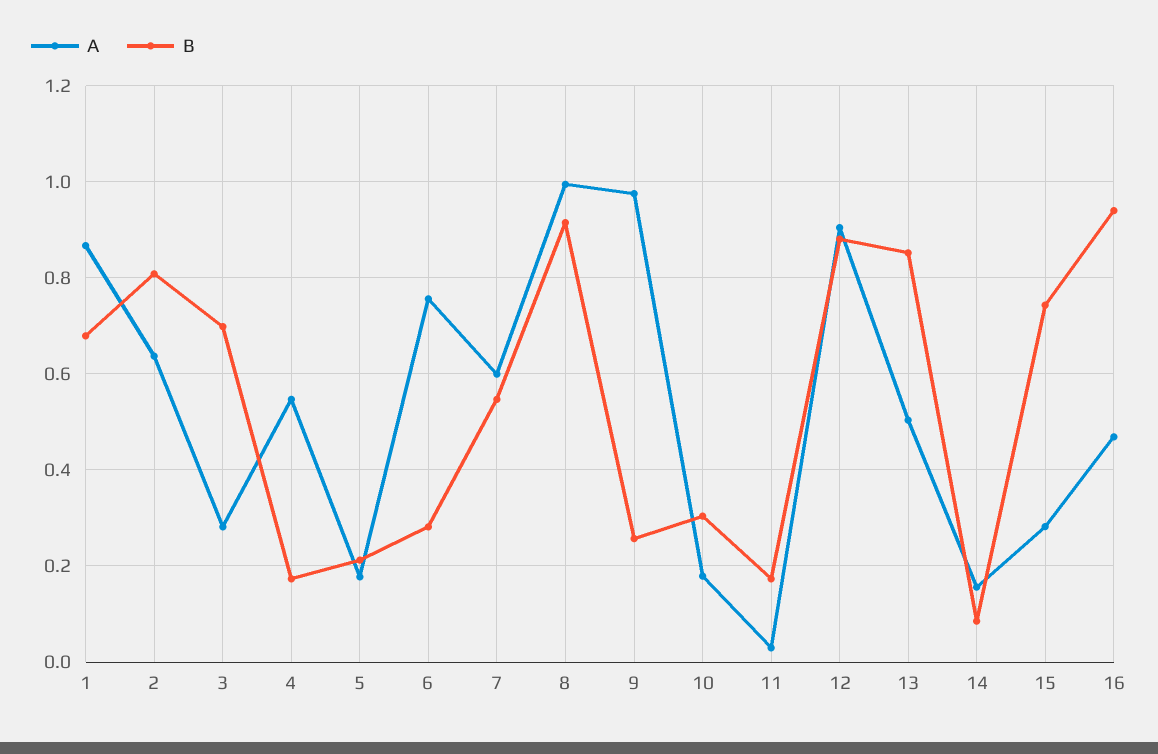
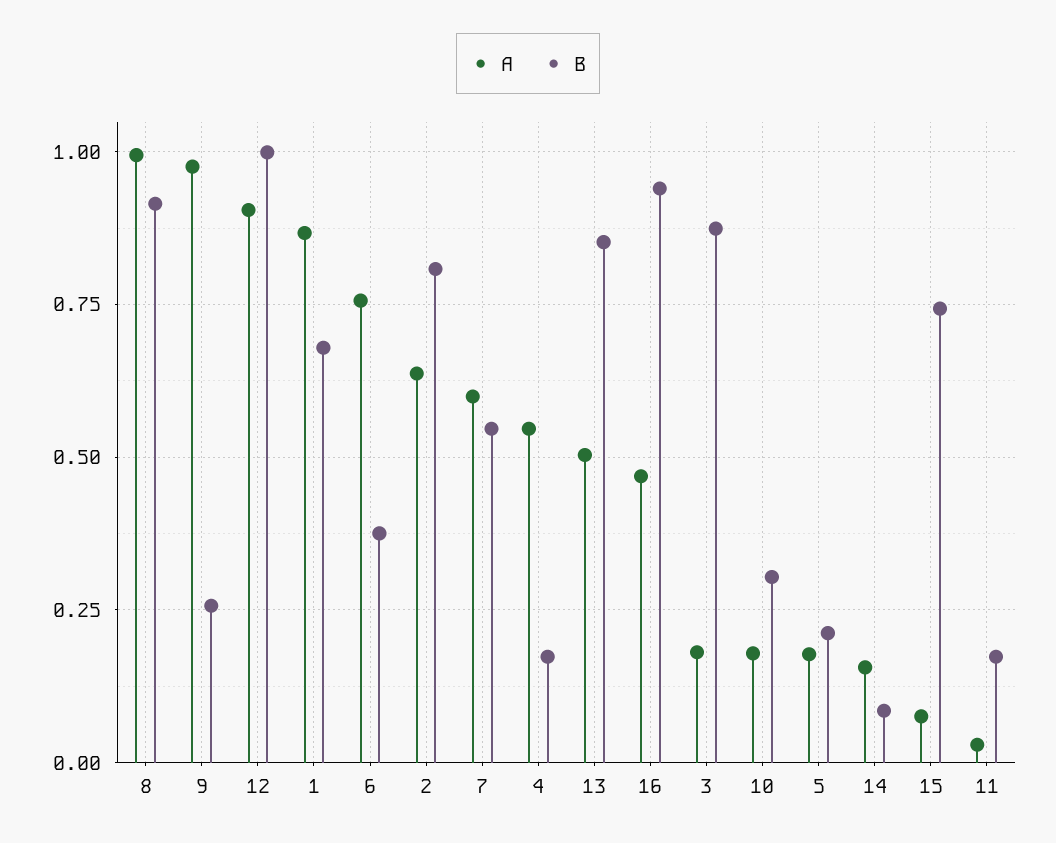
A, 3: 0.28 -> 0.175
B, 3: 0.7 -> 0.875
B, 6: 0.28 -> 0.375
B, 12: 0.88 -> 1
A, 15: 0.28 -> 0.075

